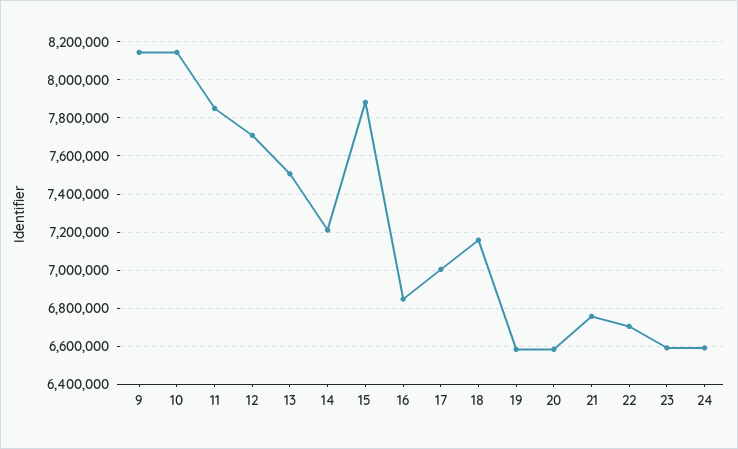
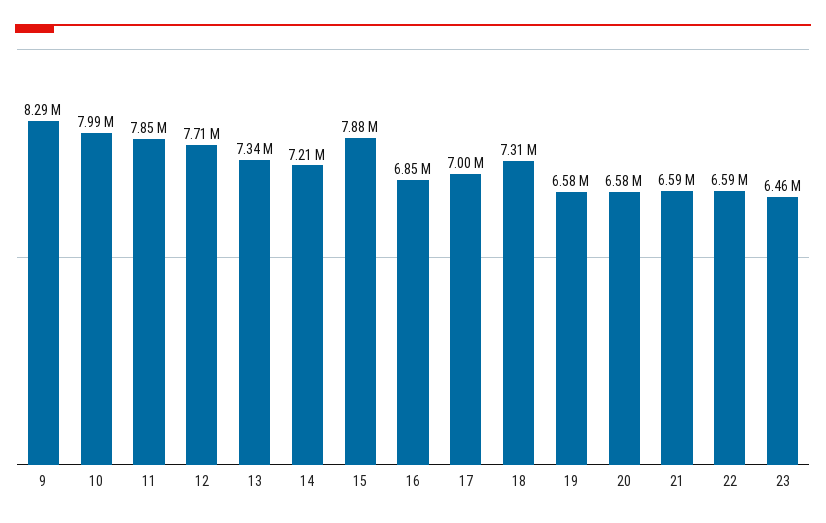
9: 8150000 -> 8290000
10: 8150000 -> 7990000
13: 7500000 -> 7340000
18: 7150000 -> 7310000
21: 6750000 -> 6590000
22: 6700000 -> 6590000
23: 6600000 -> 6460000
24: 6600000 -> none

